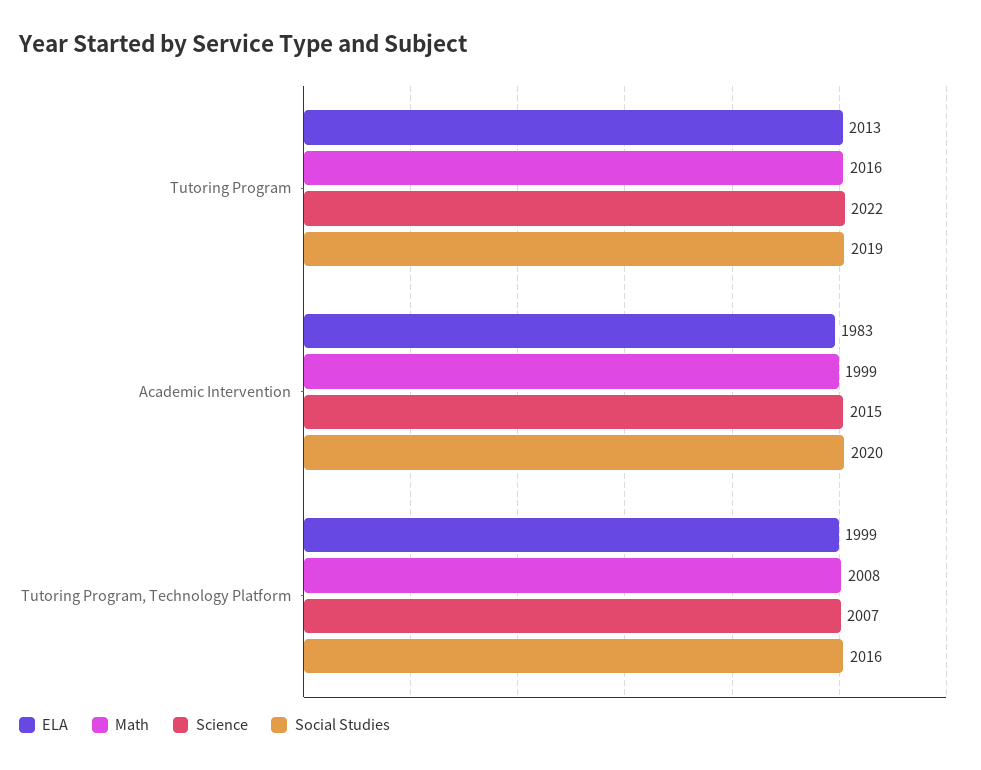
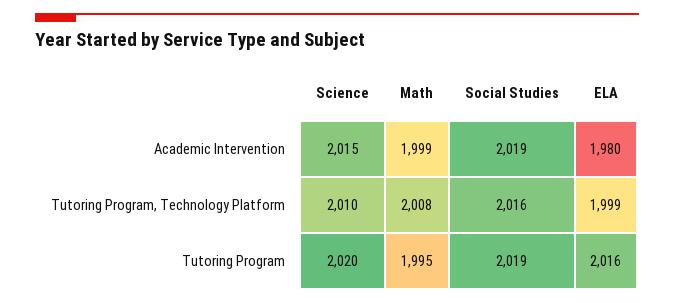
ELA, Tutoring Program: 2013 -> 2016
Math, Tutoring Program: 2016 -> 1995
Science, Tutoring Program: 2022 -> 2020
ELA, Academic Intervention: 1983 -> 1980
Social Studies, Academic Intervention: 2020 -> 2019
Science, Tutoring Program, Technology Platform: 2007 -> 2010

